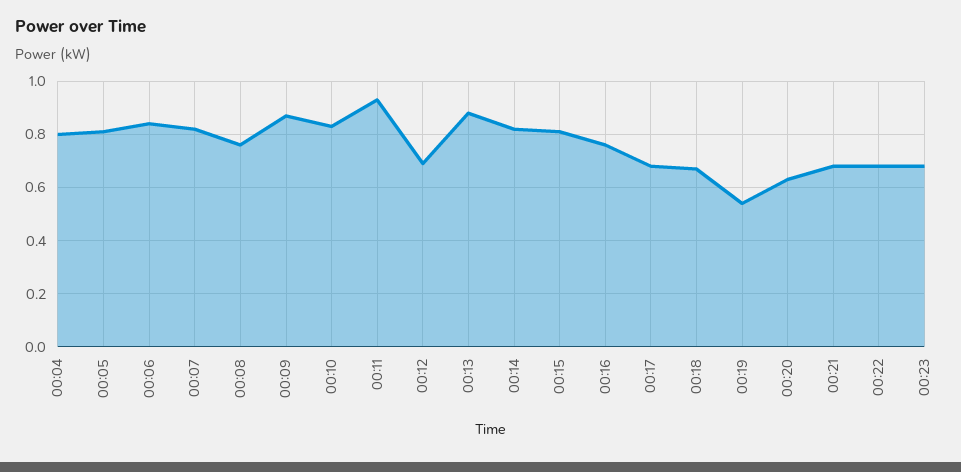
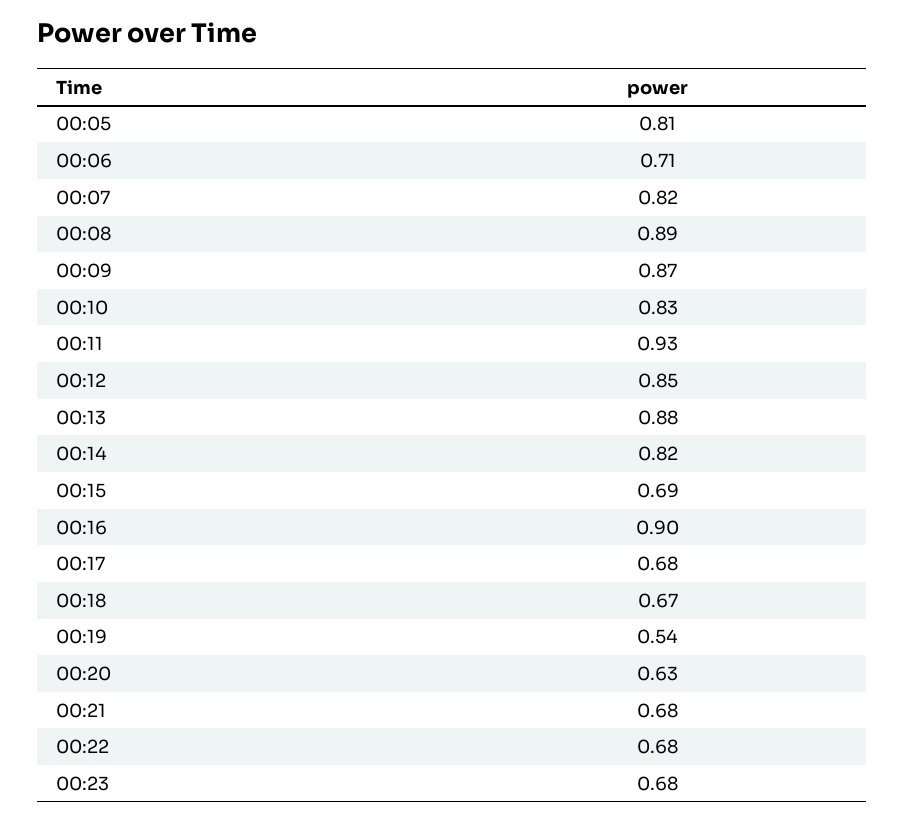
00:04: 0.8 -> none
00:06: 0.85 -> 0.71
00:08: 0.75 -> 0.89
00:12: 0.7 -> 0.85
00:15: 0.8 -> 0.69
00:16: 0.75 -> 0.9

